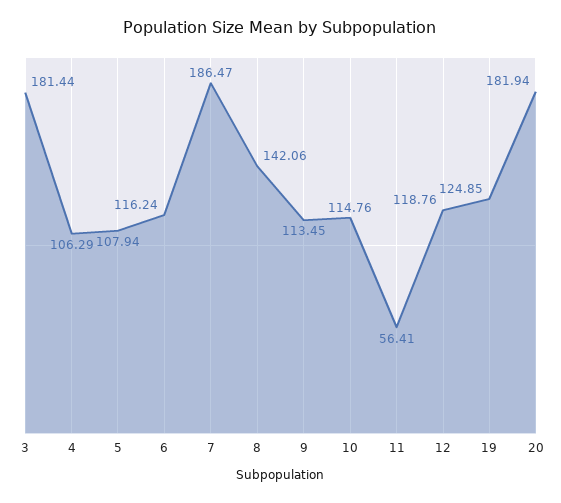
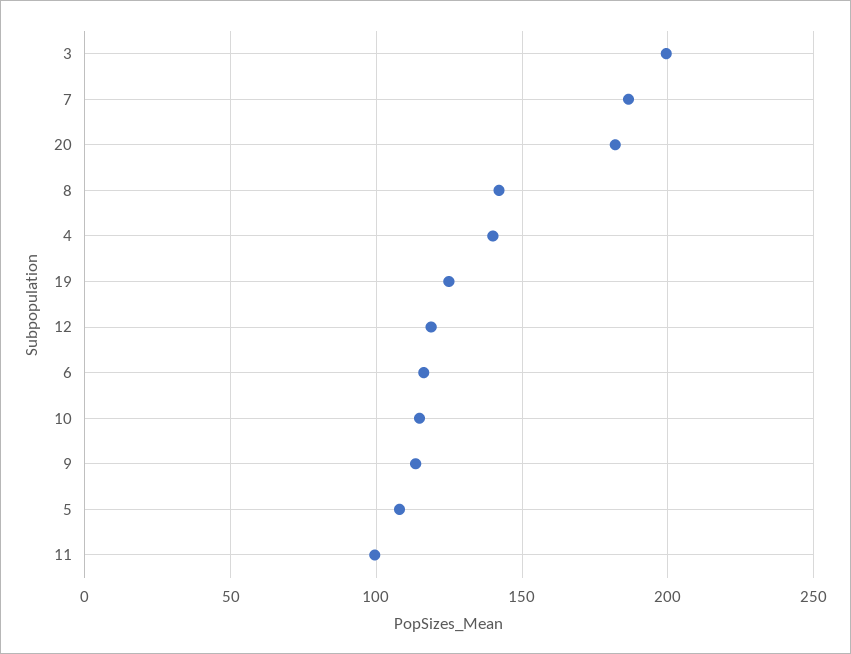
3: 181.44 -> 200
4: 106.29 -> 140
11: 56.41 -> 100

